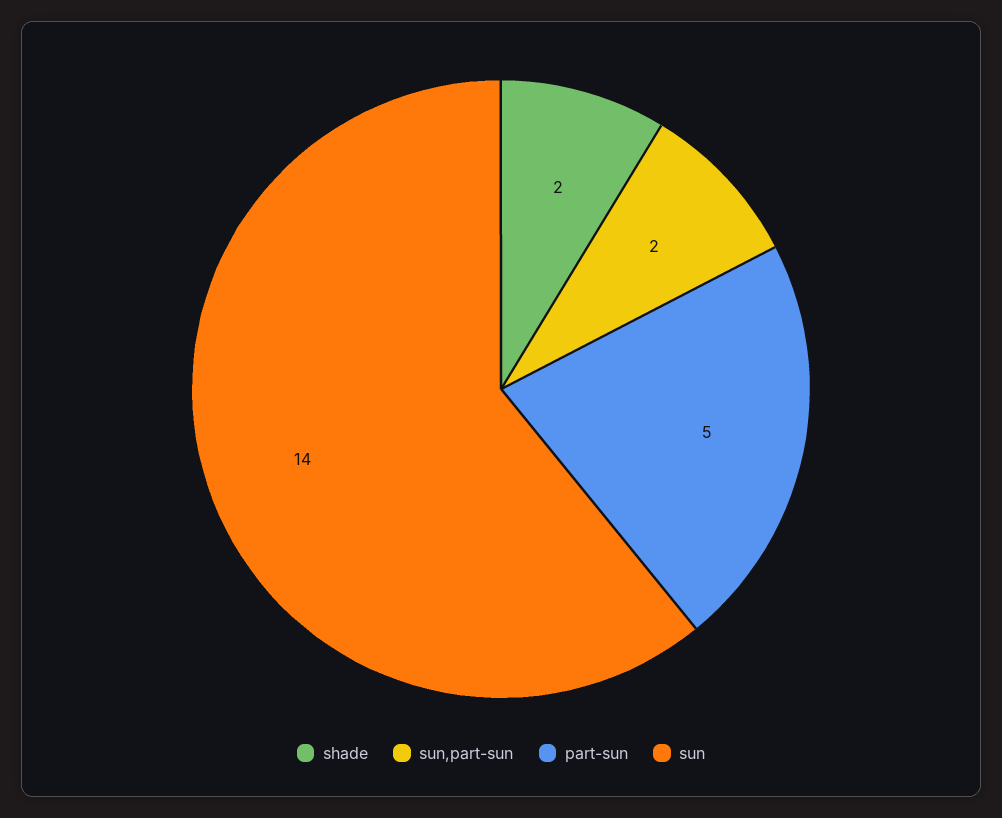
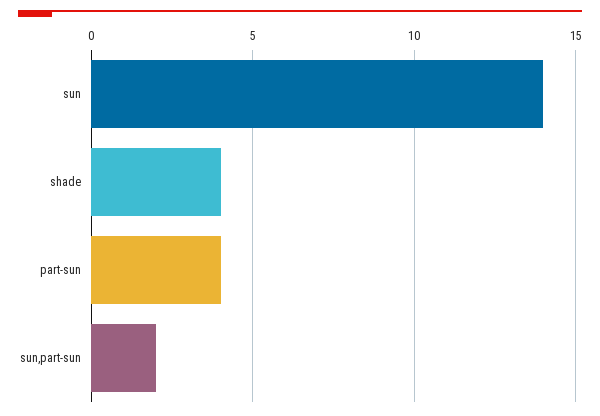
shade: 2 -> 4
part-sun: 5 -> 4

